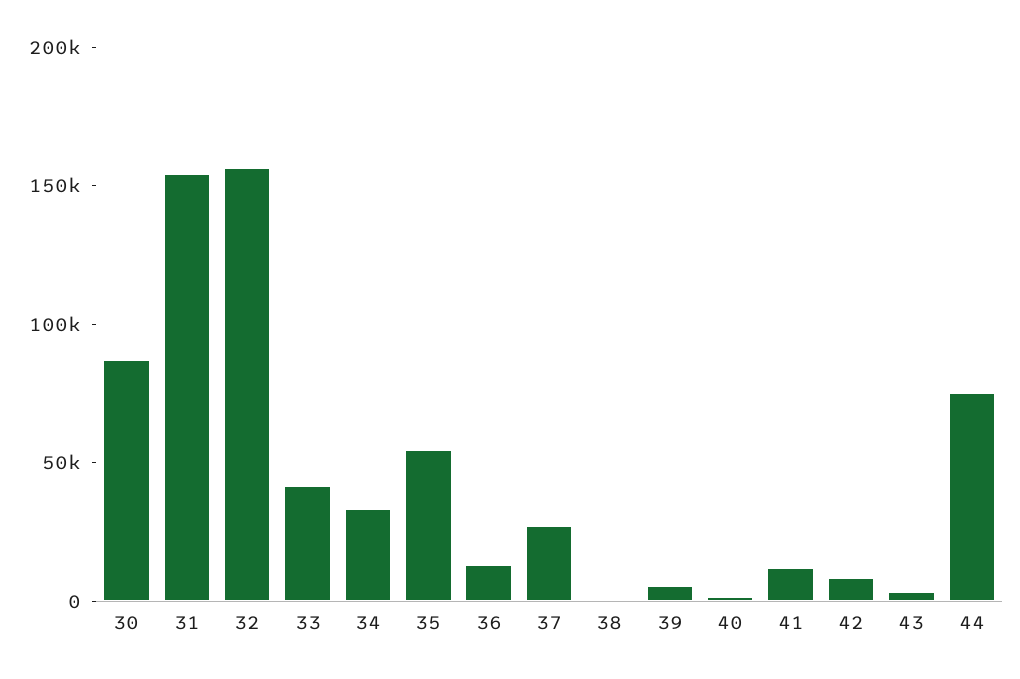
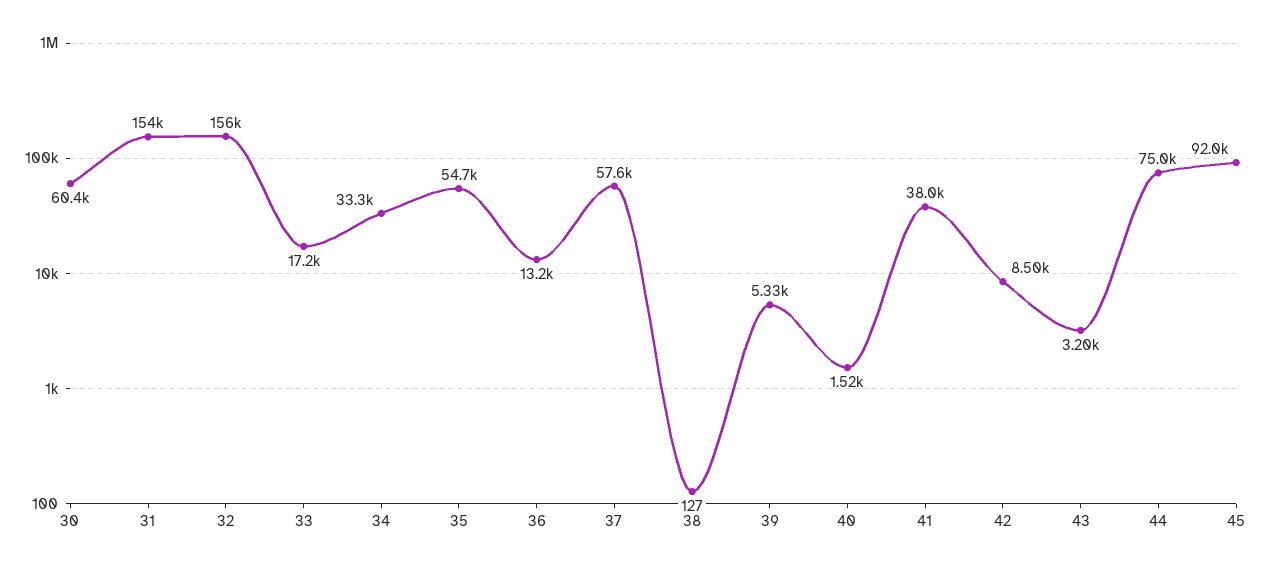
30: 90000 -> 60400
33: 40000 -> 17200
37: 30000 -> 57600
41: 10000 -> 38000
45: none -> 92000

